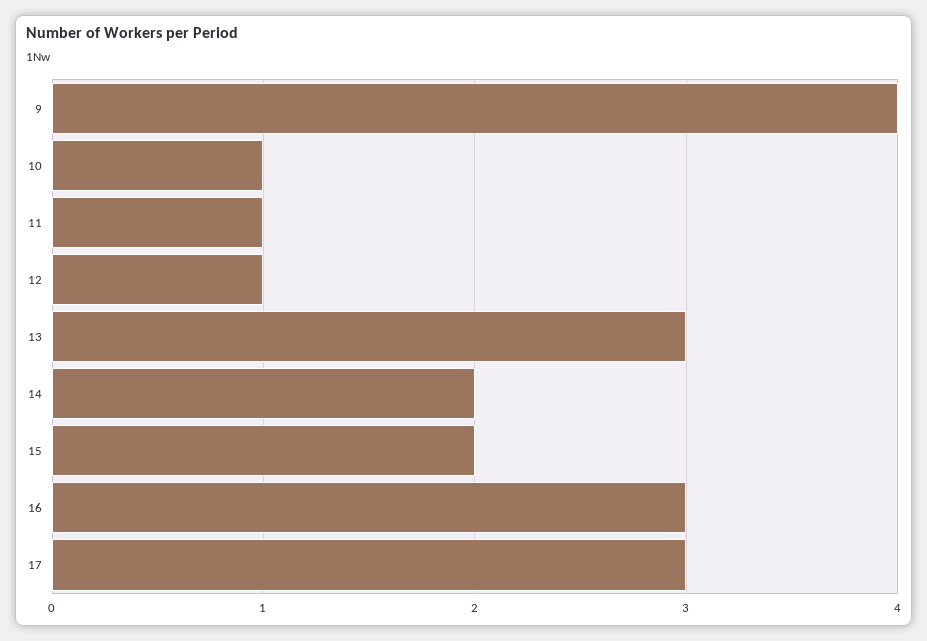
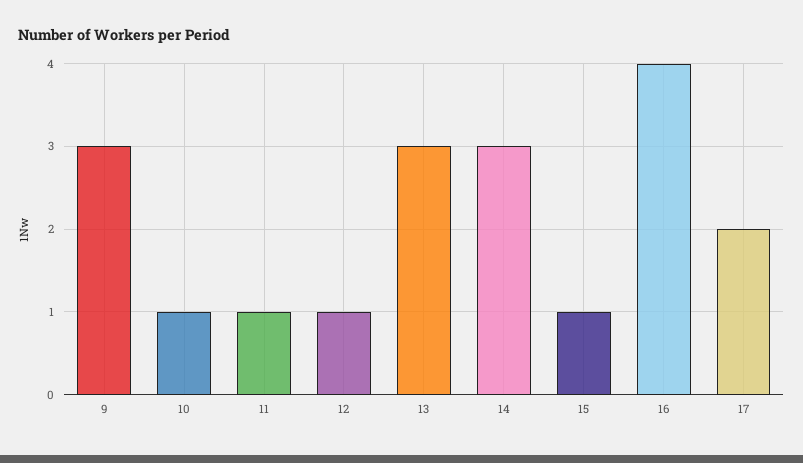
9: 4 -> 3
14: 2 -> 3
15: 2 -> 1
16: 3 -> 4
17: 3 -> 2

